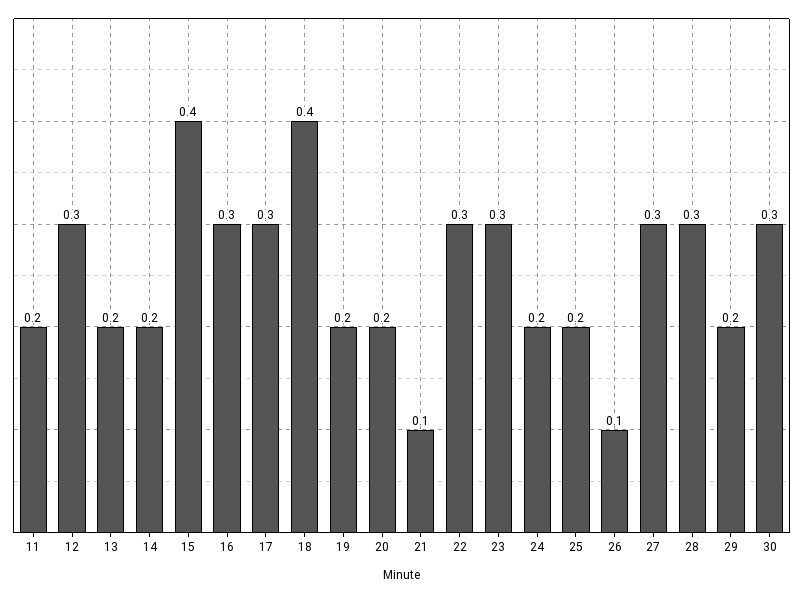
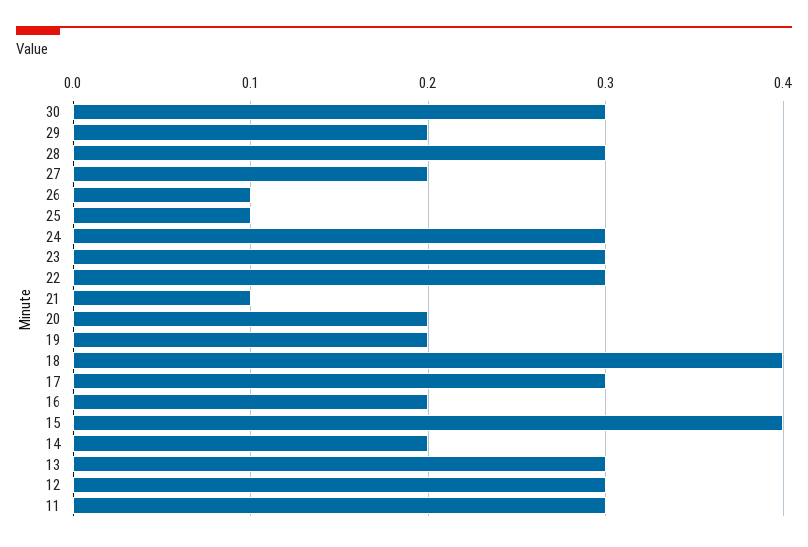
11: 0.2 -> 0.3
13: 0.2 -> 0.3
16: 0.3 -> 0.2
24: 0.2 -> 0.3
25: 0.2 -> 0.1
27: 0.3 -> 0.2

